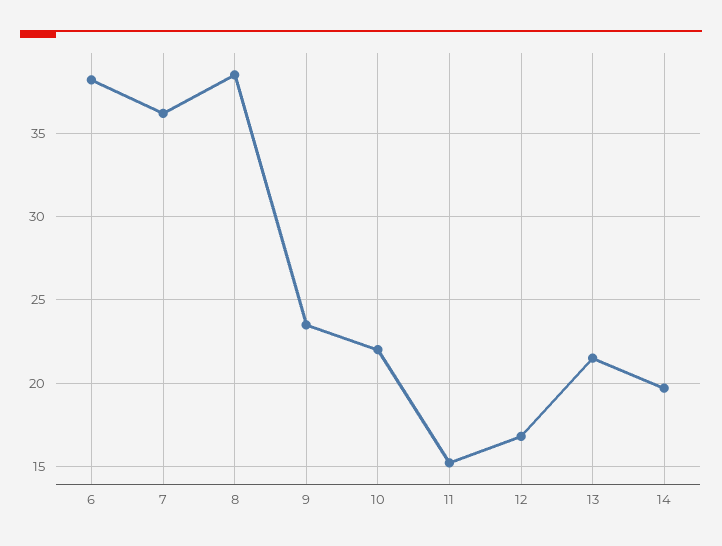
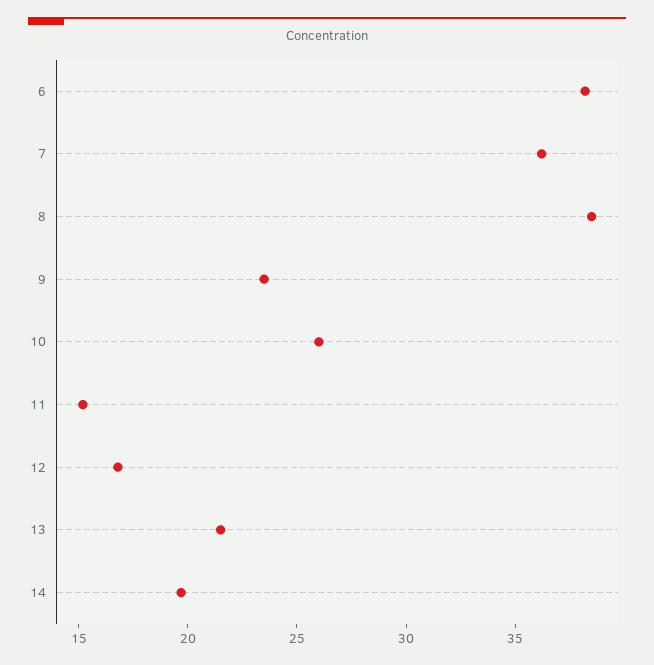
10: 22 -> 26

